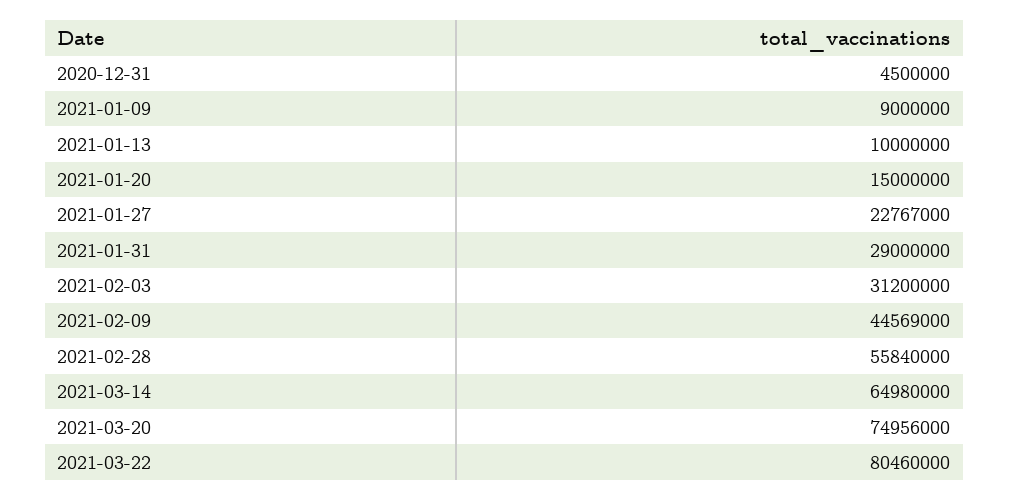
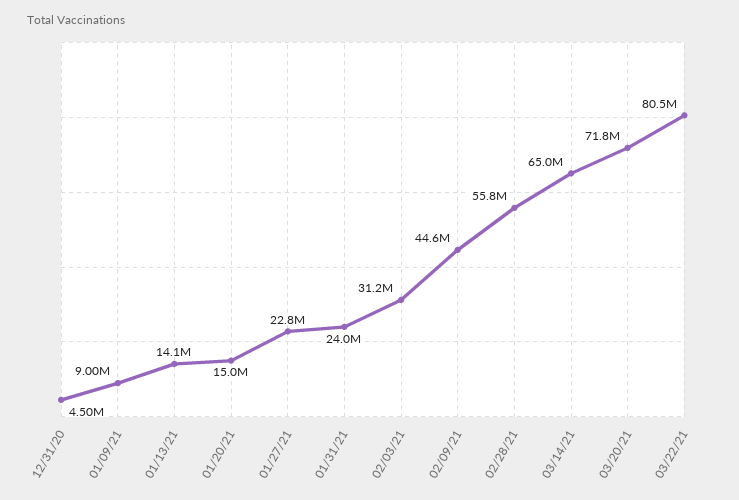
2021-01-13: 10000000 -> 14100000
2021-01-31: 29000000 -> 24000000
2021-03-20: 74956000 -> 71800000

